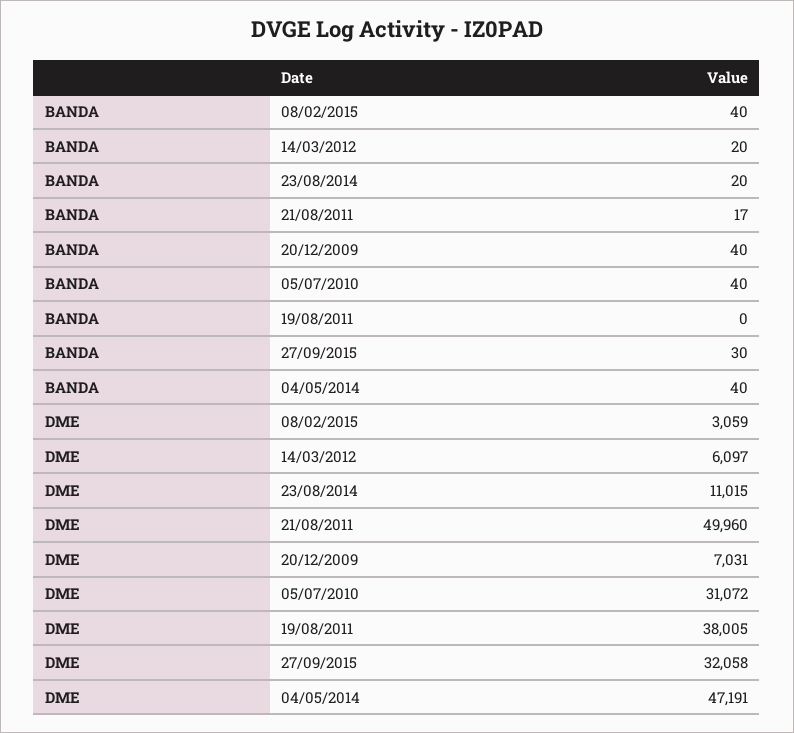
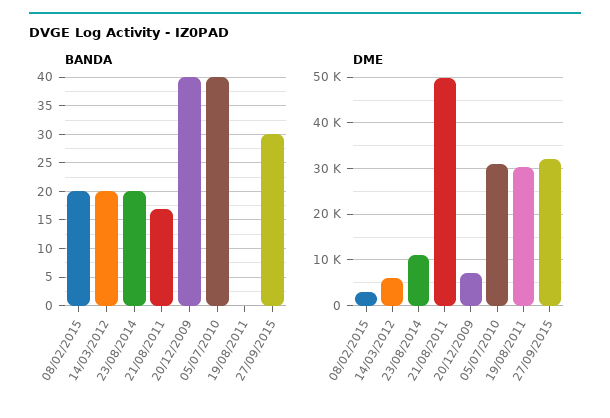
BANDA, 08/02/2015: 40 -> 20
BANDA, 04/05/2014: 40 -> none
DME, 19/08/2011: 38005 -> 30000
DME, 04/05/2014: 47191 -> none

